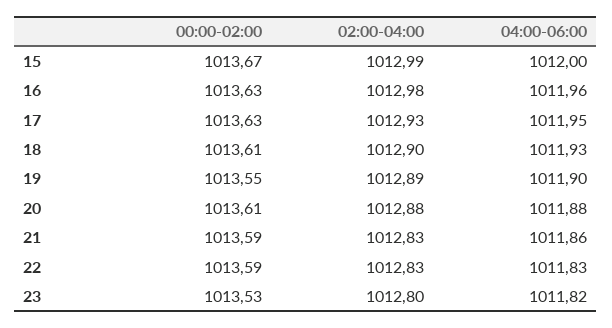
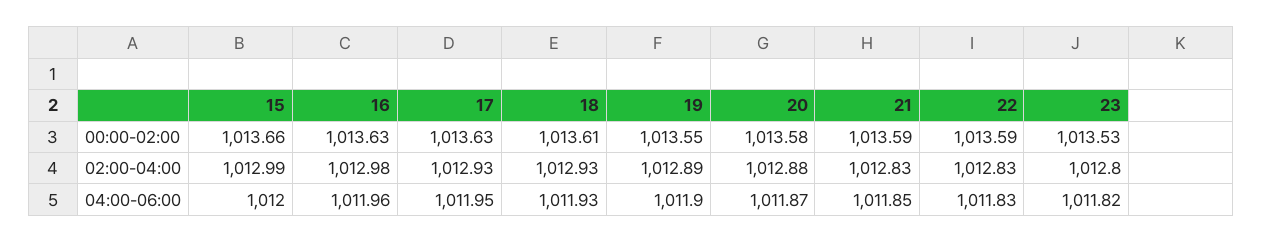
00:00-02:00, 15: 1013.67 -> 1013.66
02:00-04:00, 18: 1012.9 -> 1012.93
00:00-02:00, 20: 1013.61 -> 1013.58
04:00-06:00, 20: 1011.88 -> 1011.87
04:00-06:00, 21: 1011.86 -> 1011.85

